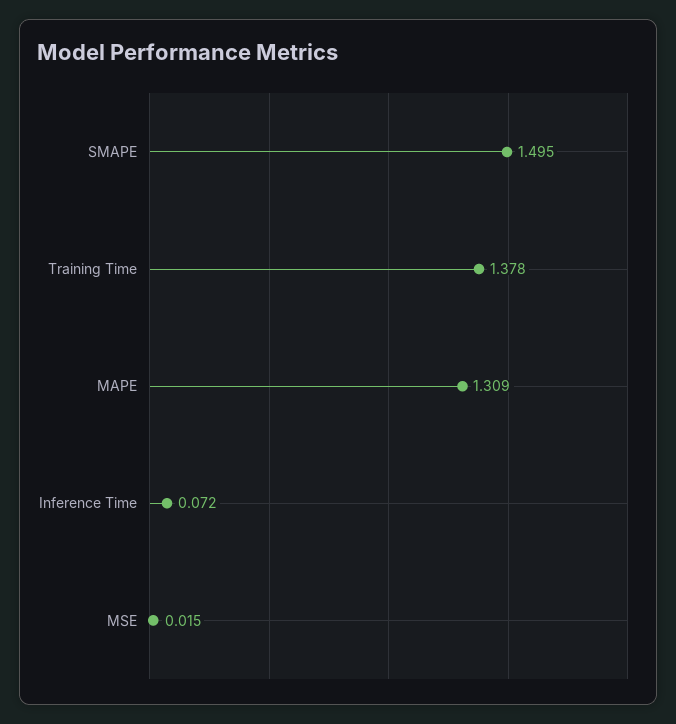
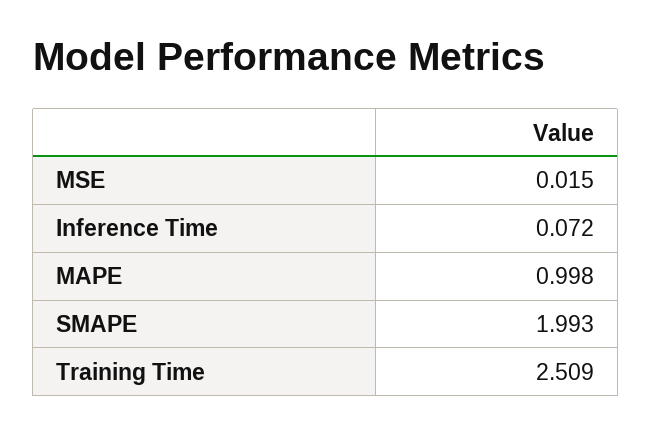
SMAPE: 1.495 -> 1.993
Training Time: 1.378 -> 2.509
MAPE: 1.309 -> 0.998

